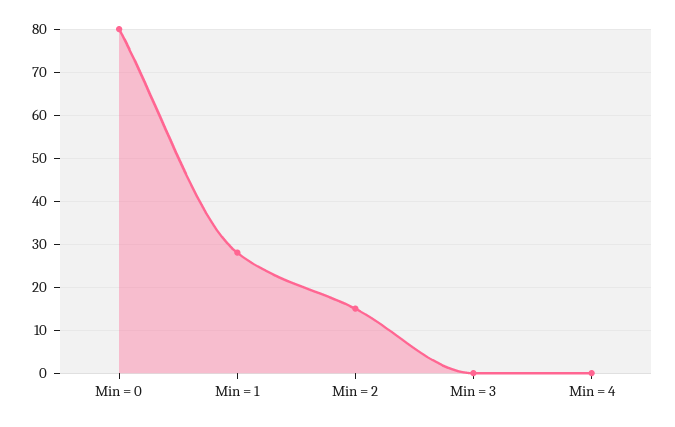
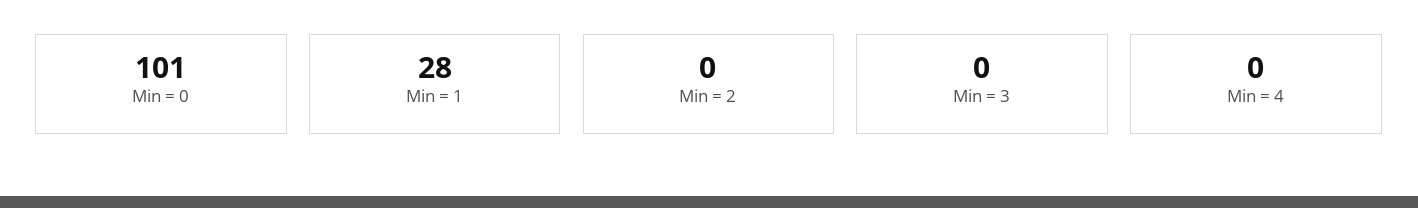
Min = 0: 80 -> 101
Min = 2: 15 -> 0

